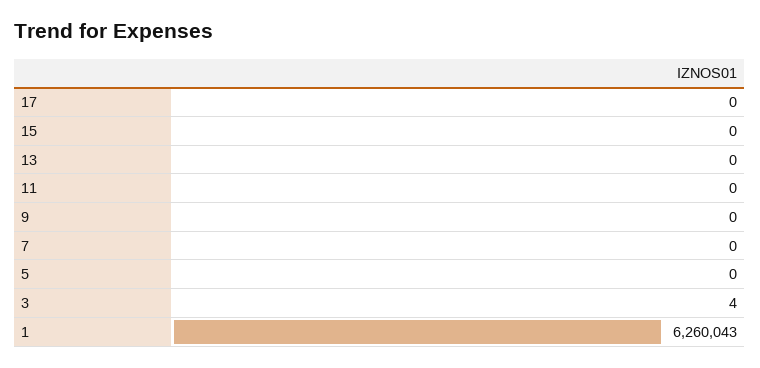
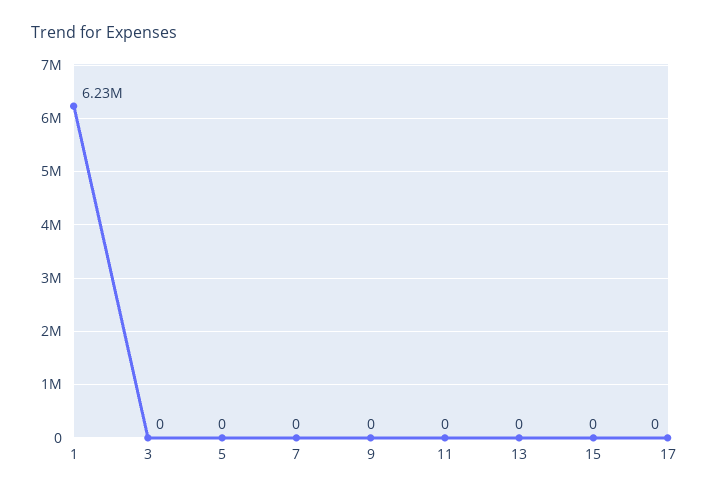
3: 4 -> 0
1: 6260043 -> 6230000

